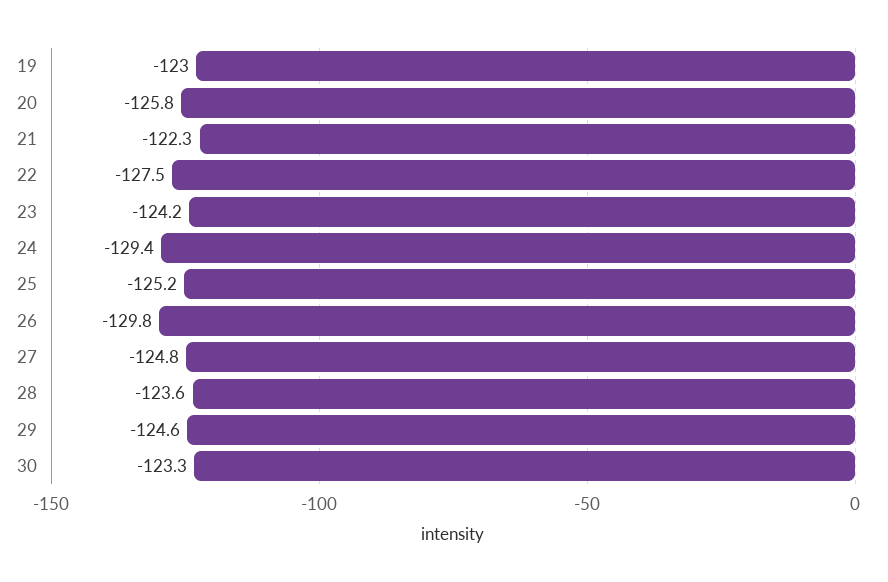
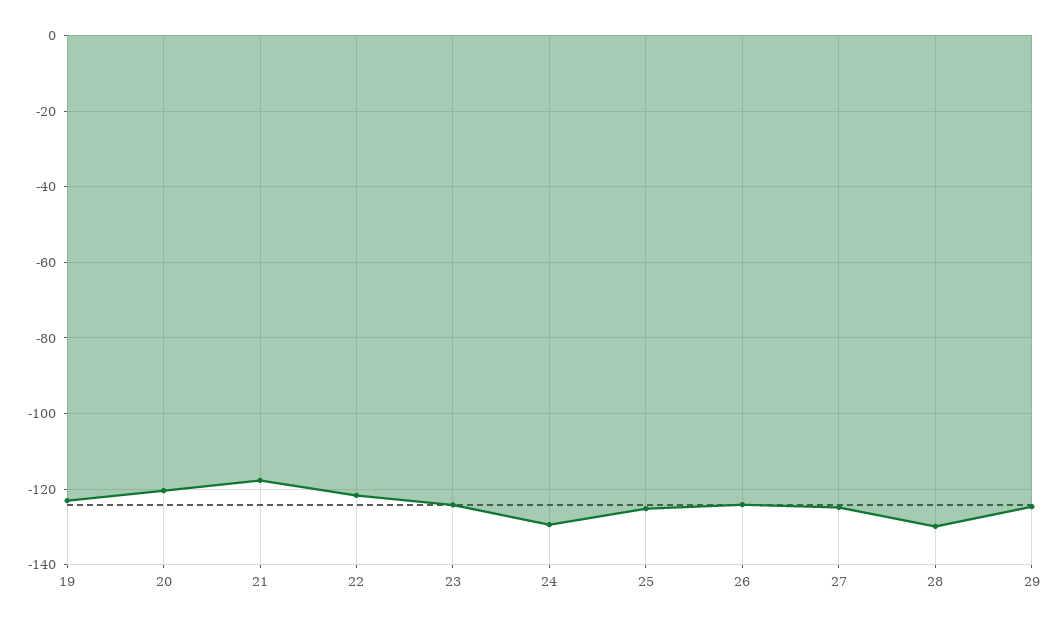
20: -125.8 -> -120
21: -122.3 -> -118
22: -127.5 -> -122
26: -129.8 -> -124
28: -123.6 -> -130
30: -123.3 -> none

